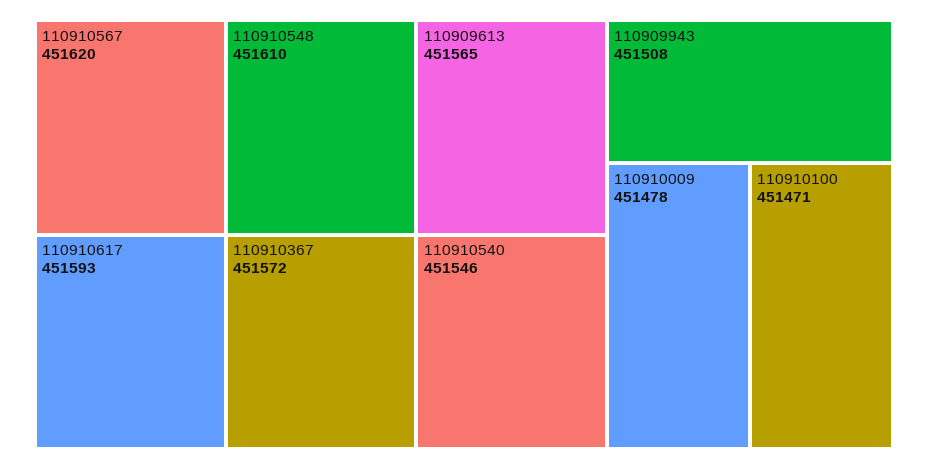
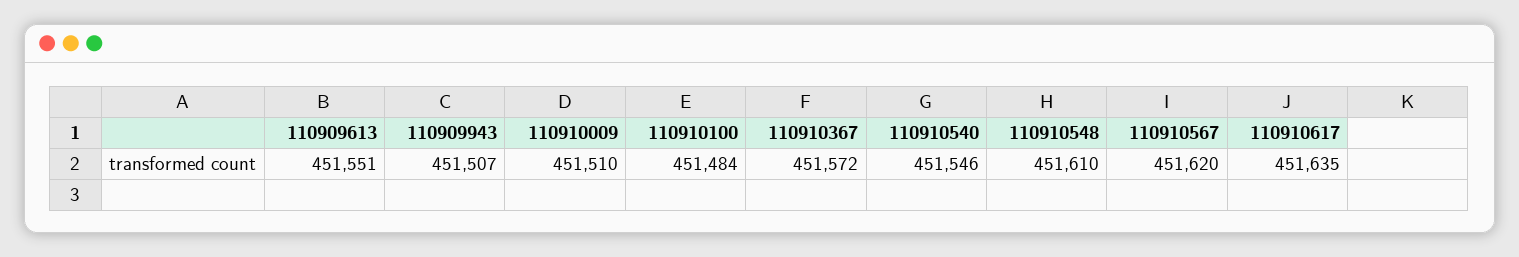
110910617: 451593 -> 451635
110909613: 451565 -> 451551
110909943: 451508 -> 451507
110910009: 451478 -> 451510
110910100: 451471 -> 451484

